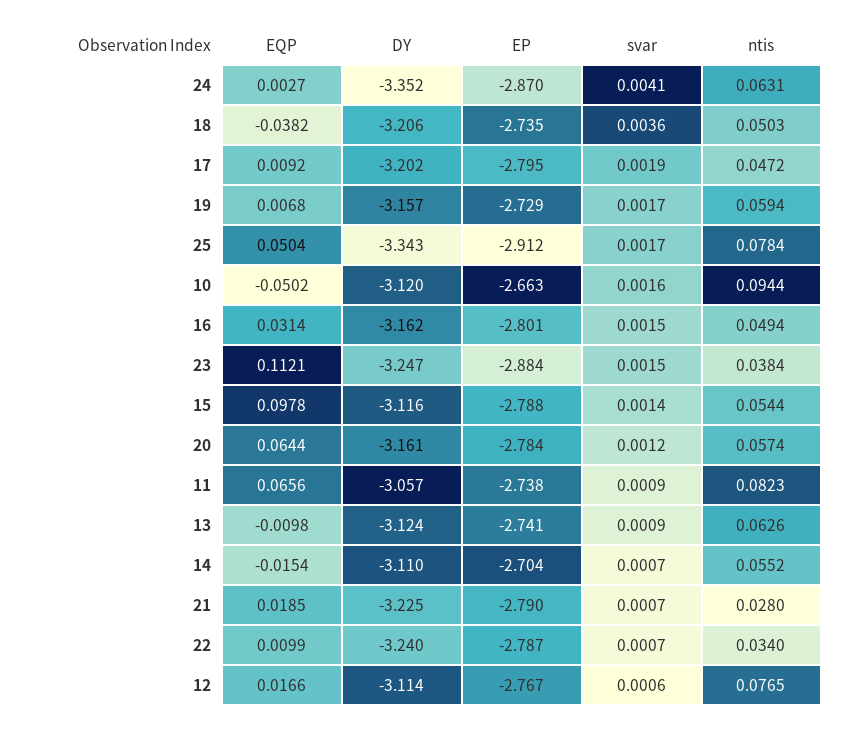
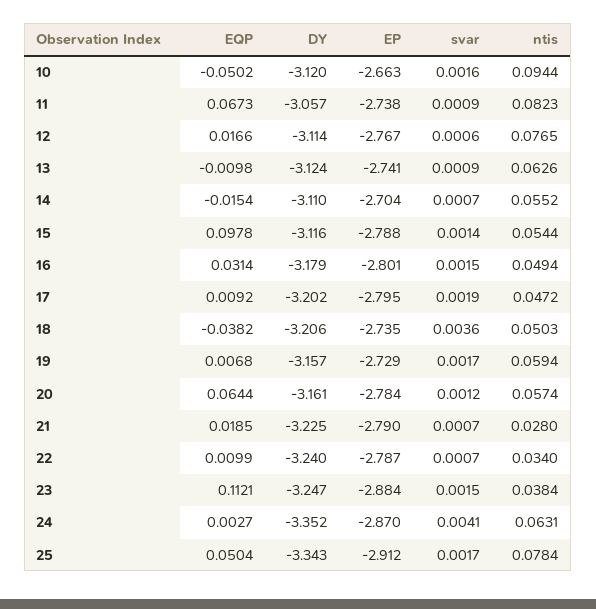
DY, 16: -3.162 -> -3.179
EQP, 11: 0.0656 -> 0.0673

